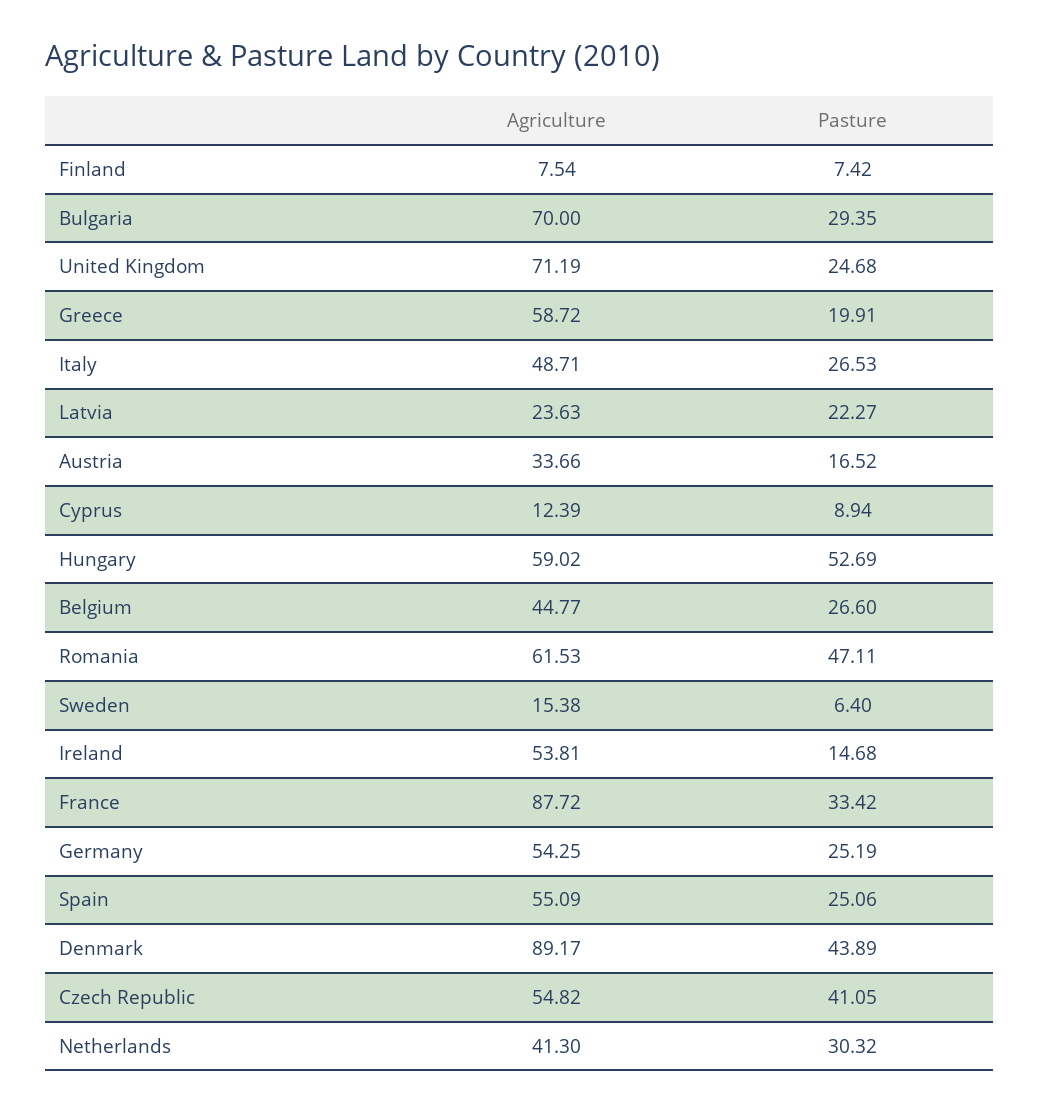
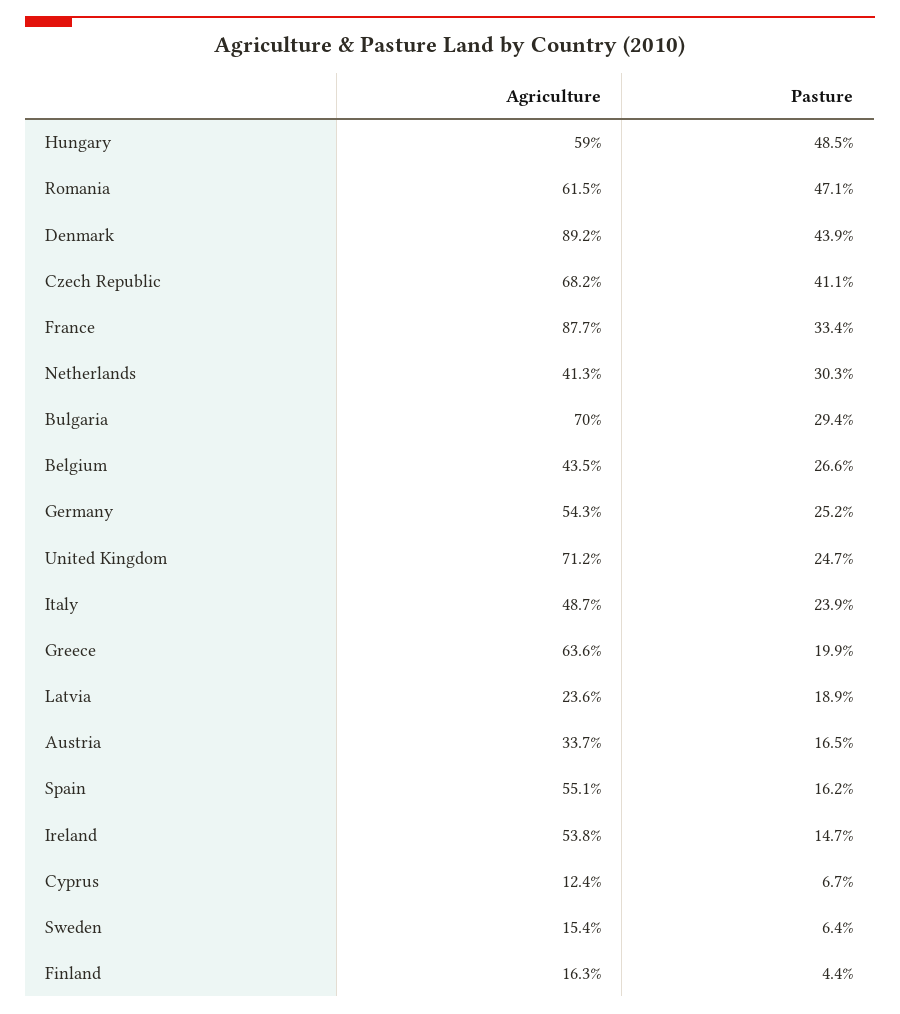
Agriculture, Finland: 7.54 -> 16.3
Pasture, Finland: 7.42 -> 4.4
Agriculture, Greece: 58.72 -> 63.6
Pasture, Italy: 26.53 -> 23.9
Pasture, Latvia: 22.27 -> 18.9
Pasture, Cyprus: 8.94 -> 6.7
Pasture, Hungary: 52.69 -> 48.5
Agriculture, Belgium: 44.77 -> 43.5
Pasture, Spain: 25.06 -> 16.2
Agriculture, Czech Republic: 54.82 -> 68.2

